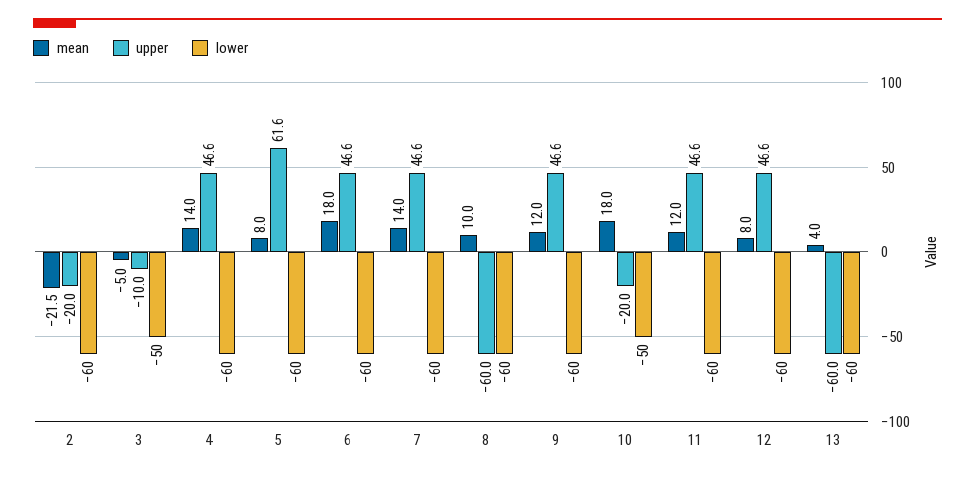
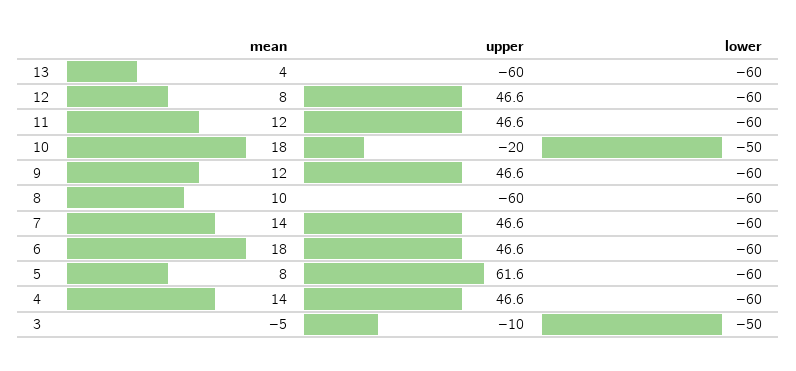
mean, 2: -21.5 -> none
upper, 2: -20 -> none
lower, 2: -60 -> none

